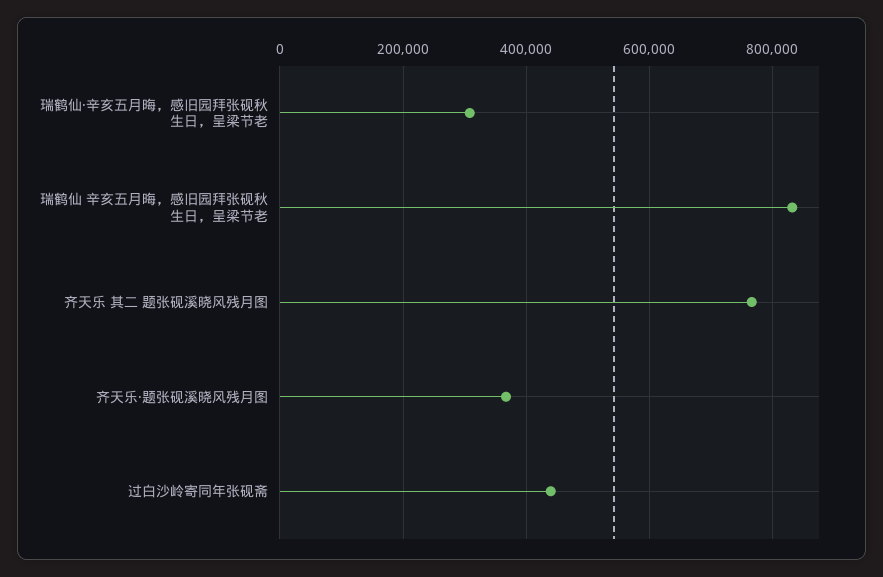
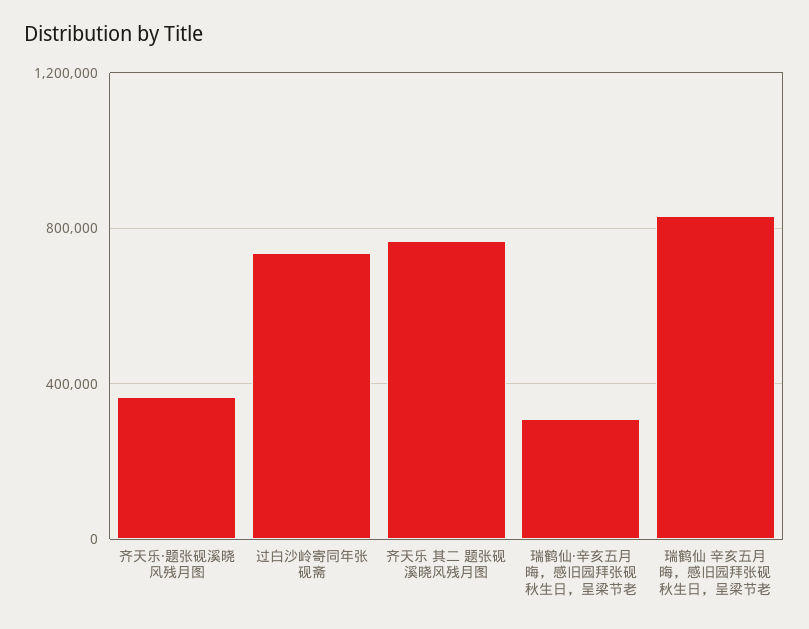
过白沙岭寄同年张砚斋: 440000 -> 750000

